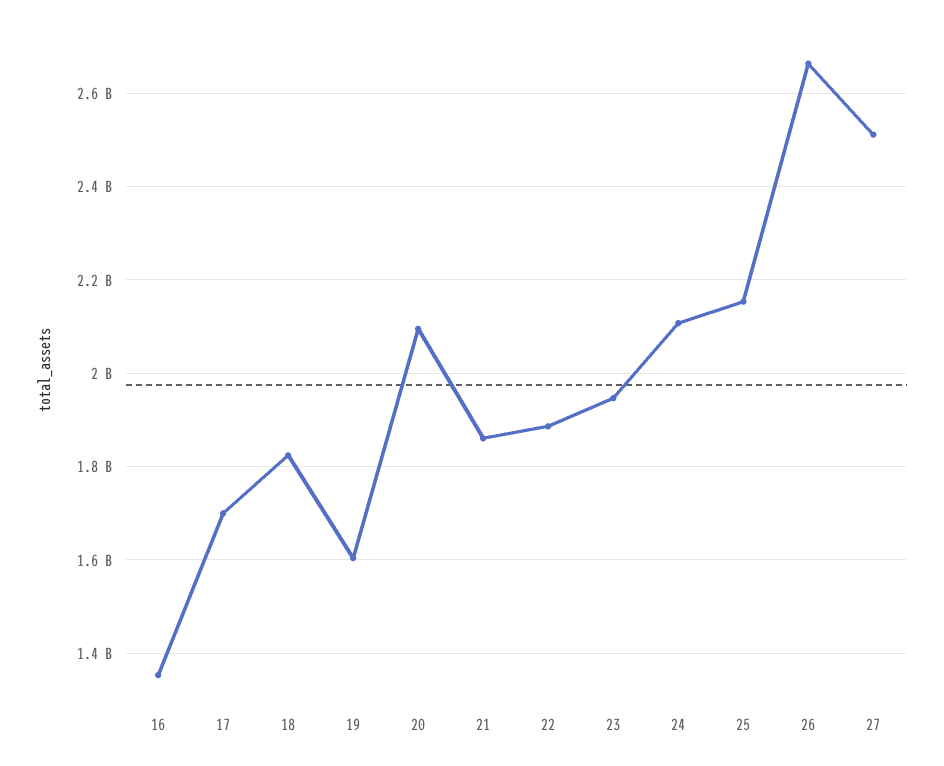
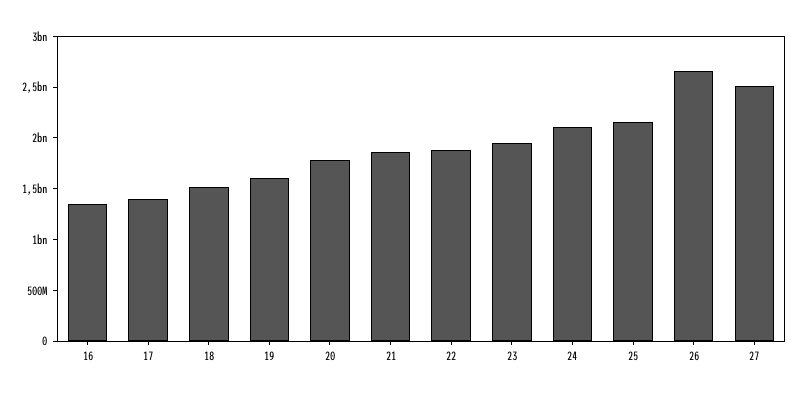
17: 1700000000 -> 1400000000
18: 1820000000 -> 1500000000
20: 2100000000 -> 1800000000

